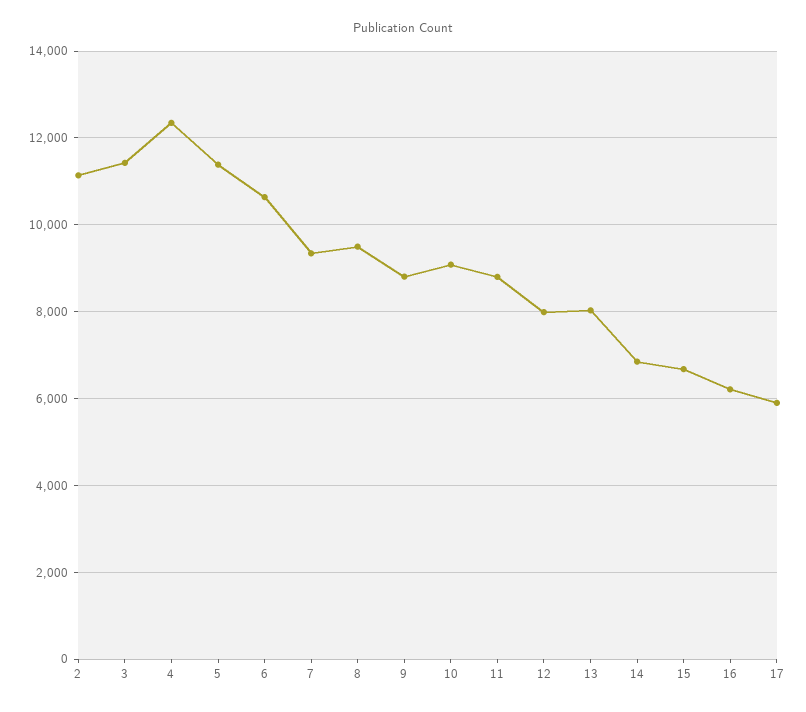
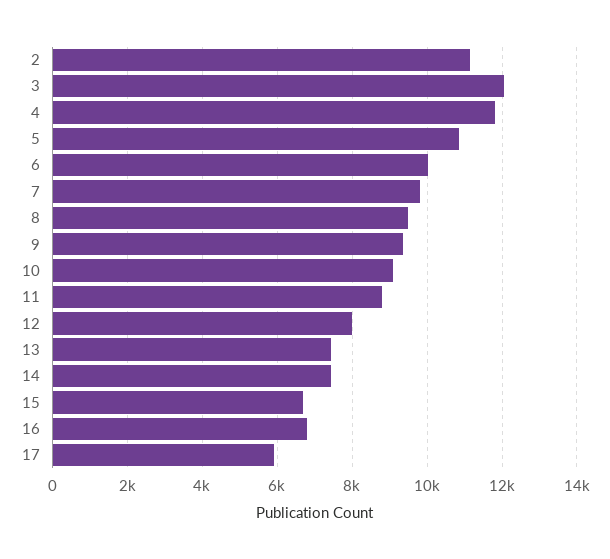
3: 11400 -> 12000
4: 12400 -> 11800
5: 11400 -> 10800
6: 10600 -> 10000
7: 9400 -> 9800
9: 8800 -> 9400
13: 8000 -> 7400
14: 6800 -> 7400
16: 6200 -> 6800

